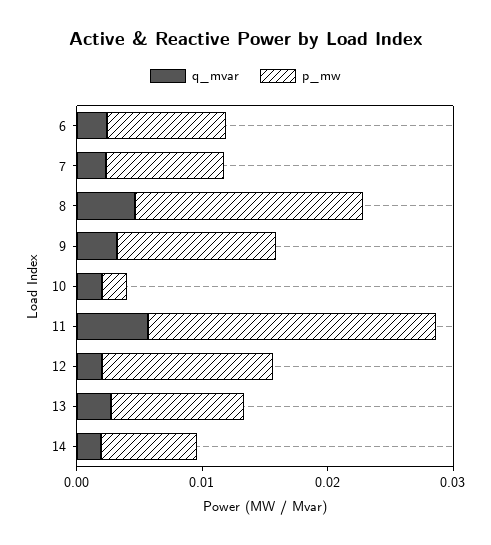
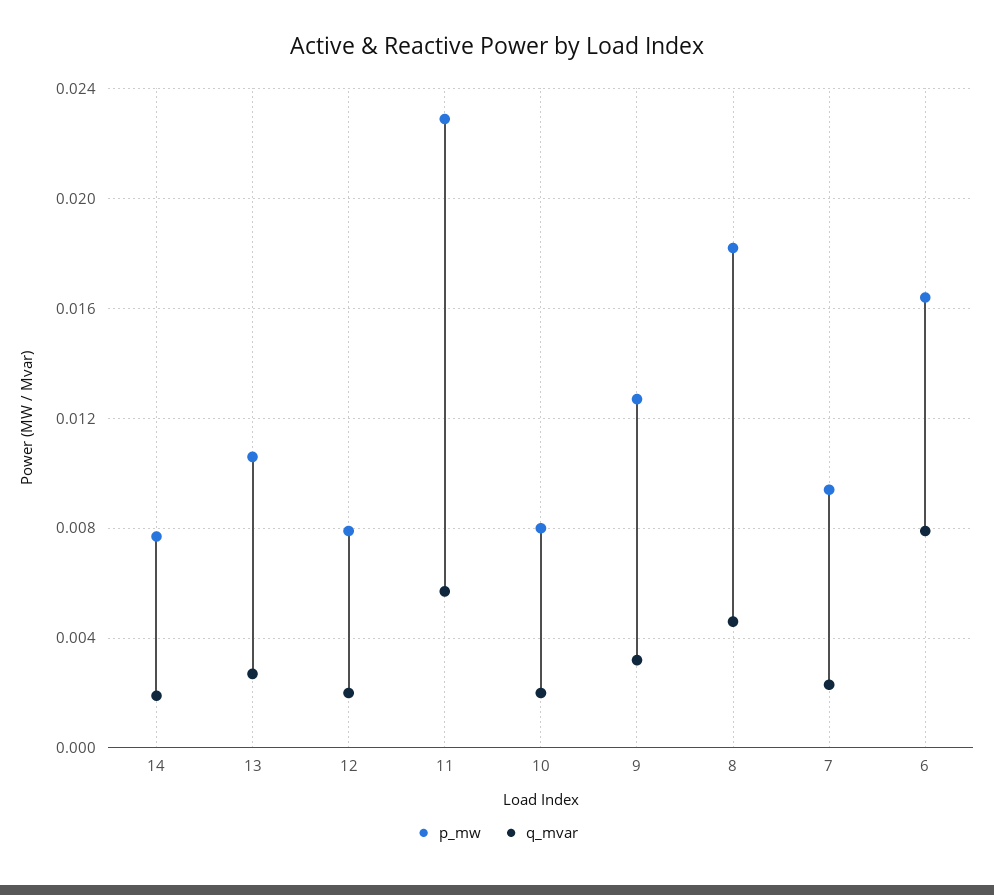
q_mvar, 6: 0.002 -> 0.008
p_mw, 6: 0.01 -> 0.0165
p_mw, 10: 0.002 -> 0.008
p_mw, 12: 0.014 -> 0.008

